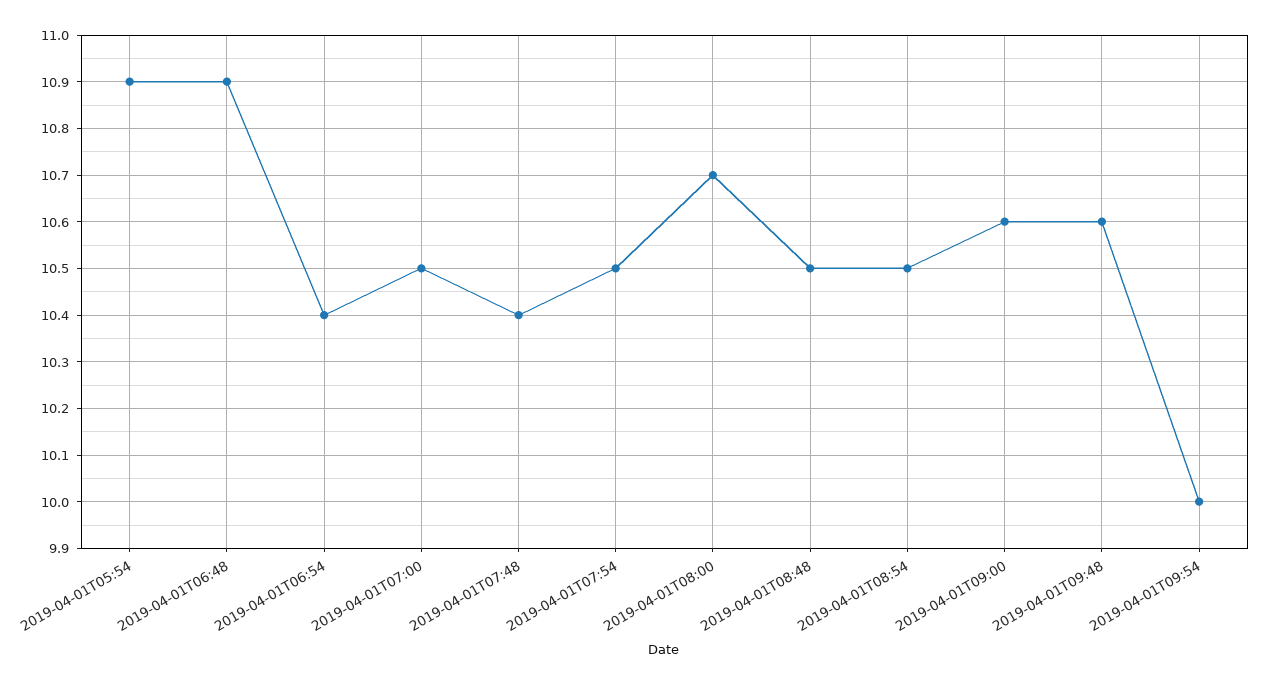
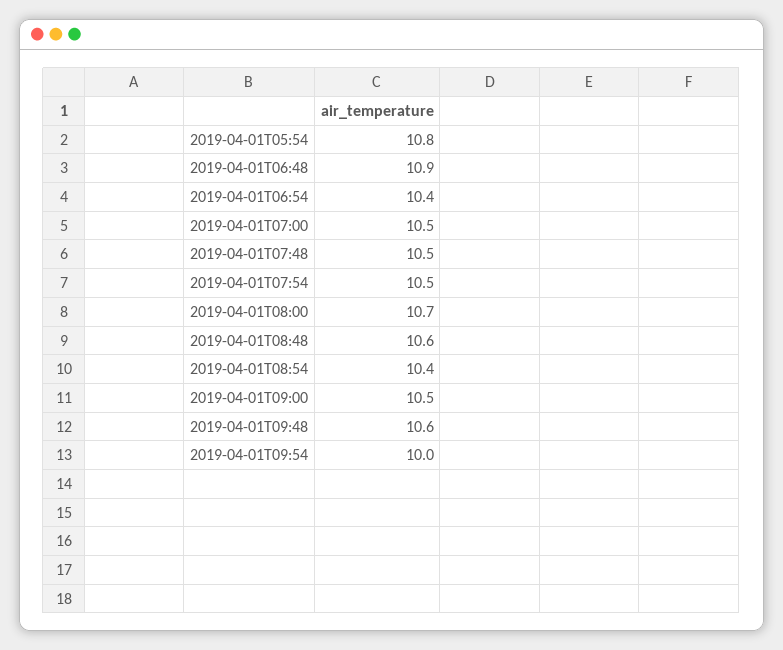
2019-04-01T05:54: 10.9 -> 10.8
2019-04-01T07:48: 10.4 -> 10.5
2019-04-01T08:48: 10.5 -> 10.6
2019-04-01T08:54: 10.5 -> 10.4
2019-04-01T09:00: 10.6 -> 10.5

